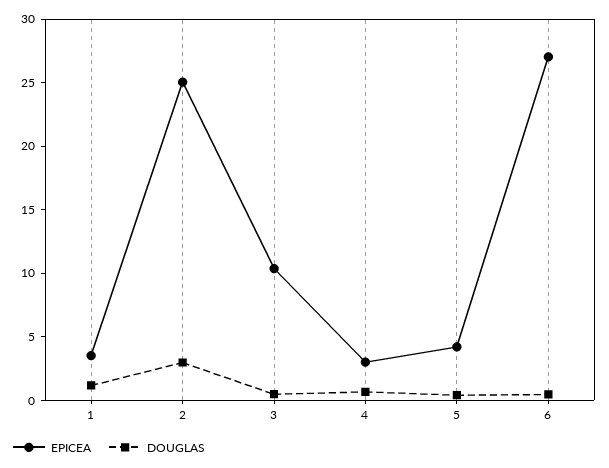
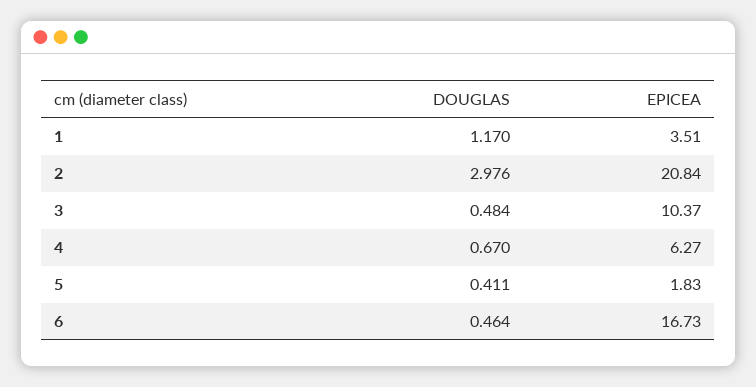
EPICEA, 2: 25 -> 20.84
EPICEA, 4: 3 -> 6.27
EPICEA, 5: 4 -> 1.83
EPICEA, 6: 27 -> 16.73

